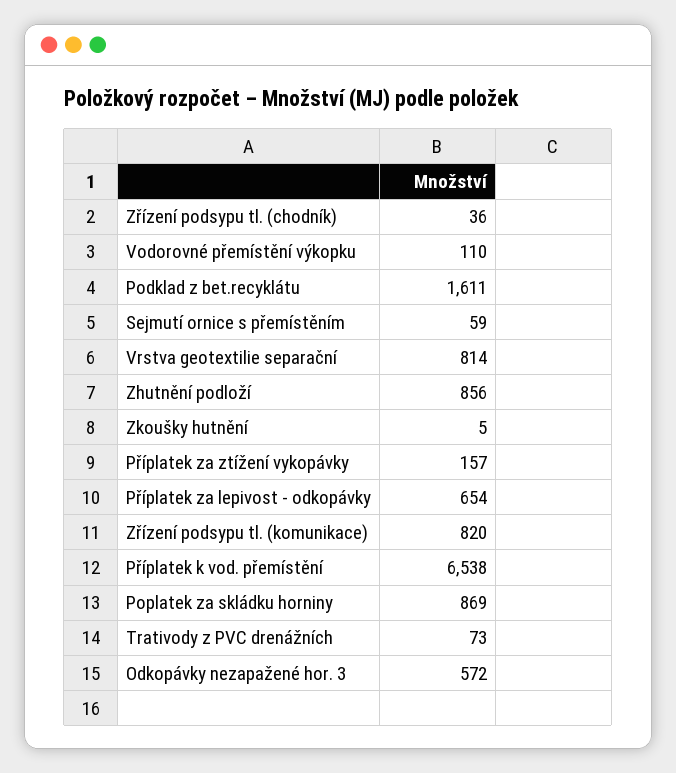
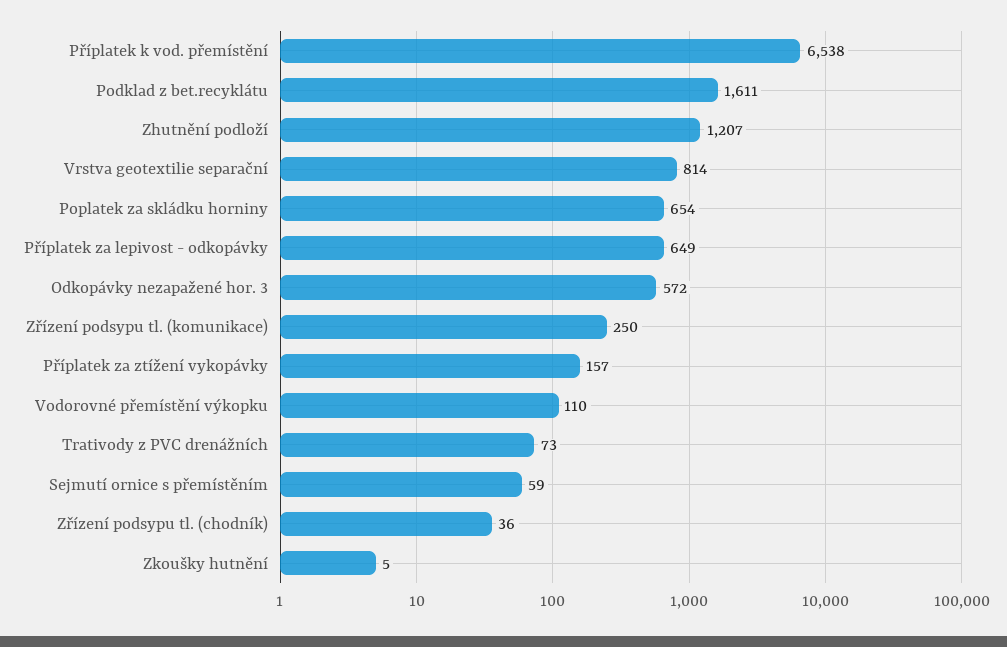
Zhutnění podloží: 856 -> 1207
Příplatek za lepivost - odkopávky: 654 -> 649
Zřízení podsypu tl. (komunikace): 820 -> 250
Poplatek za skládku horniny: 869 -> 654

